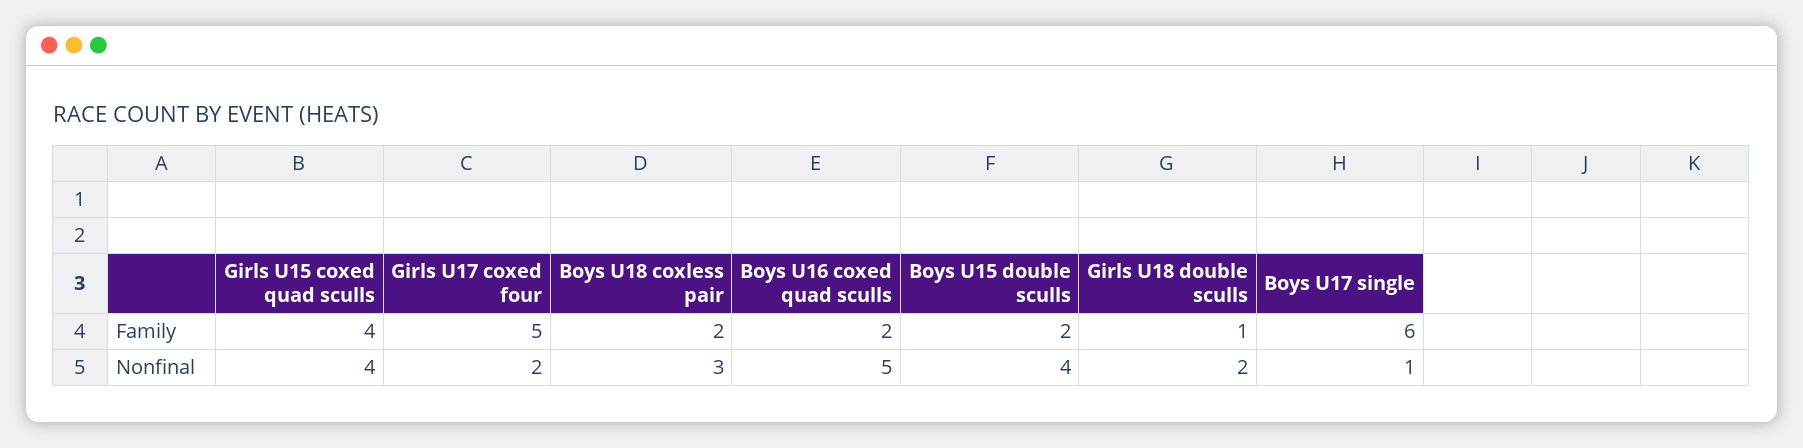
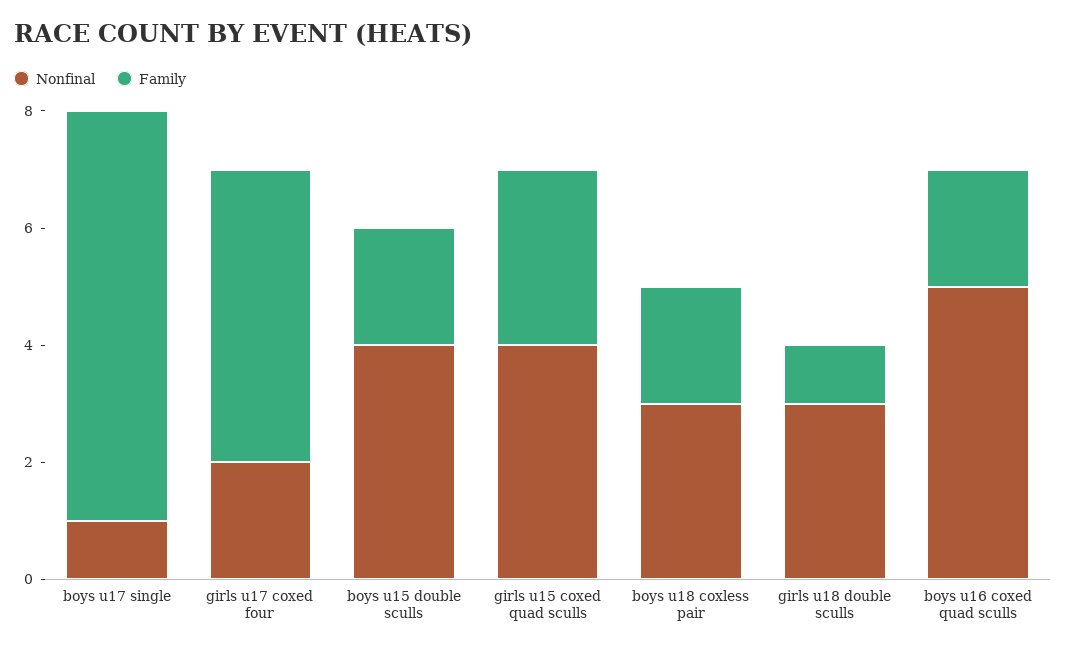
Family, Girls U15 coxed quad sculls: 4 -> 3
Family, Boys U17 single: 6 -> 7
Nonfinal, Girls U18 double sculls: 2 -> 3

